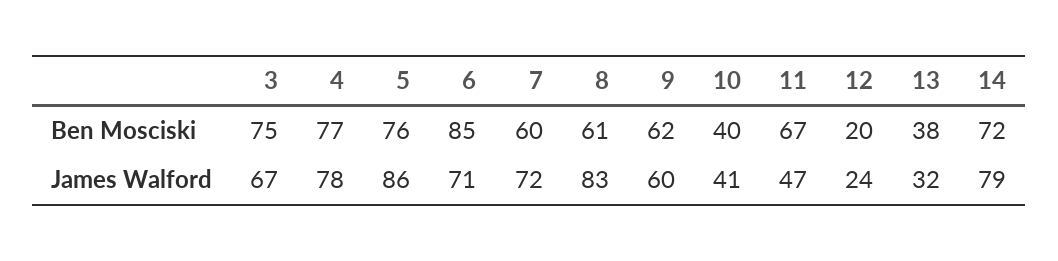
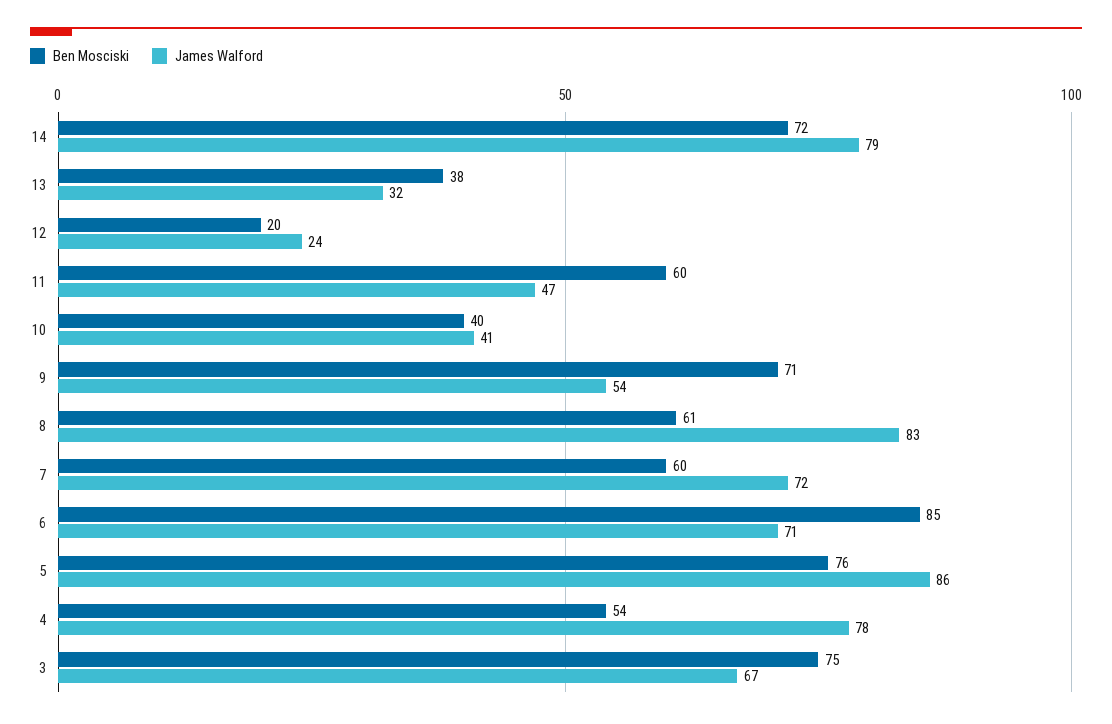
Ben Mosciski, 4: 77 -> 54
Ben Mosciski, 9: 62 -> 71
Ben Mosciski, 11: 67 -> 60
James Walford, 9: 60 -> 54

